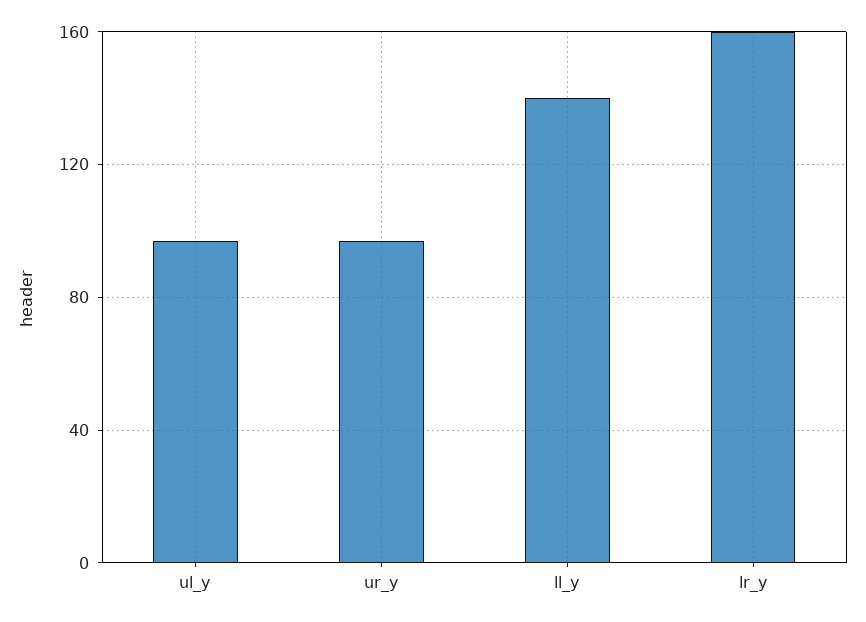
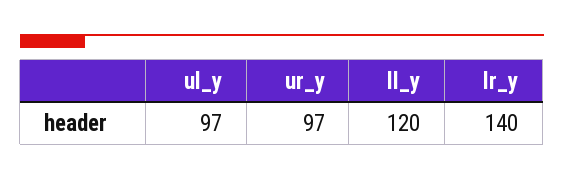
ll_y: 140 -> 120
lr_y: 160 -> 140

